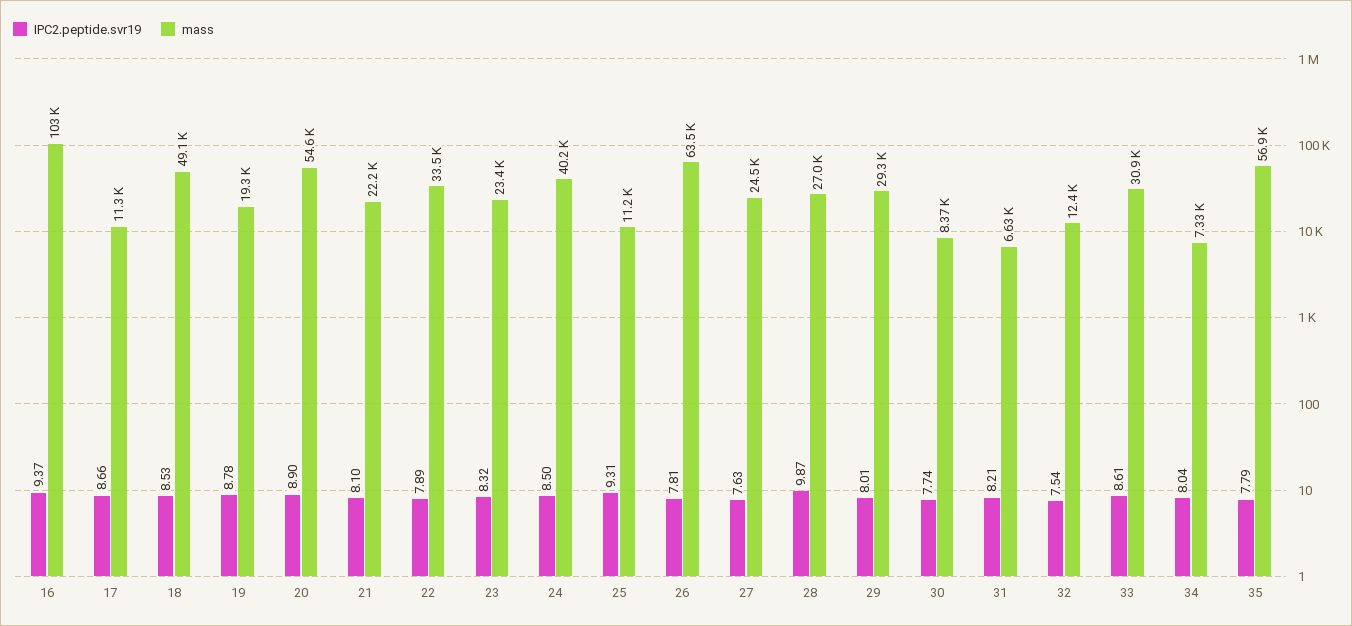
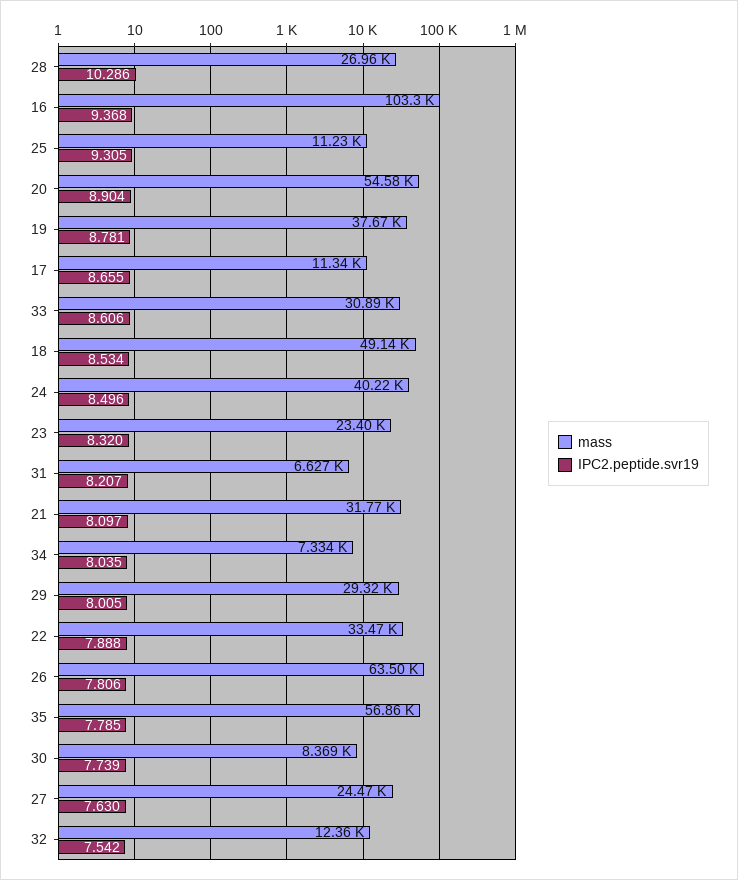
mass, 19: 19300 -> 37670
mass, 21: 22200 -> 31770
IPC2.peptide.svr19, 28: 9.87 -> 10.286

